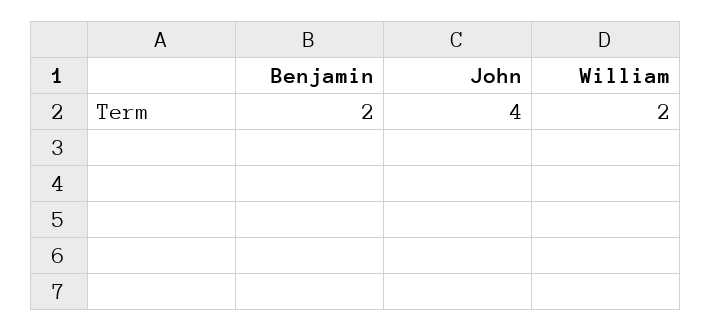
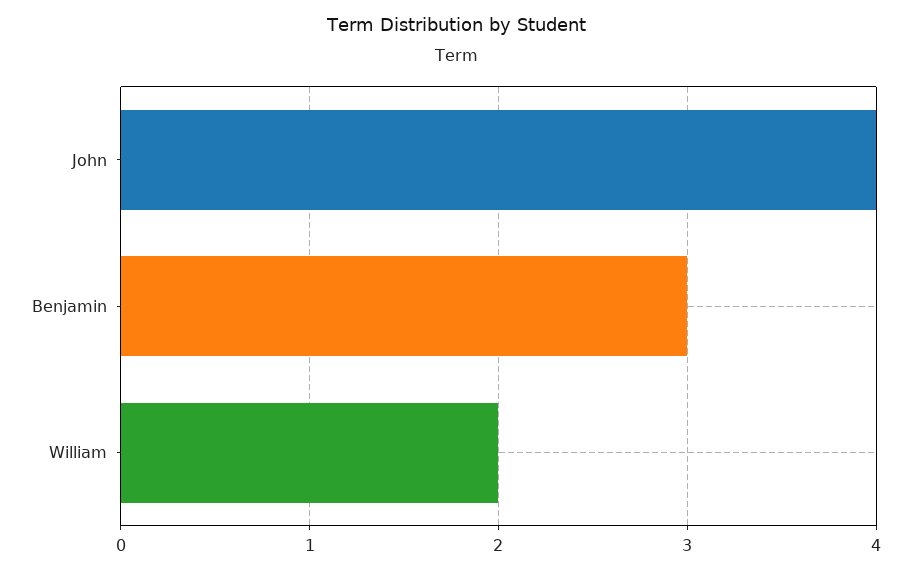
Benjamin: 2 -> 3

